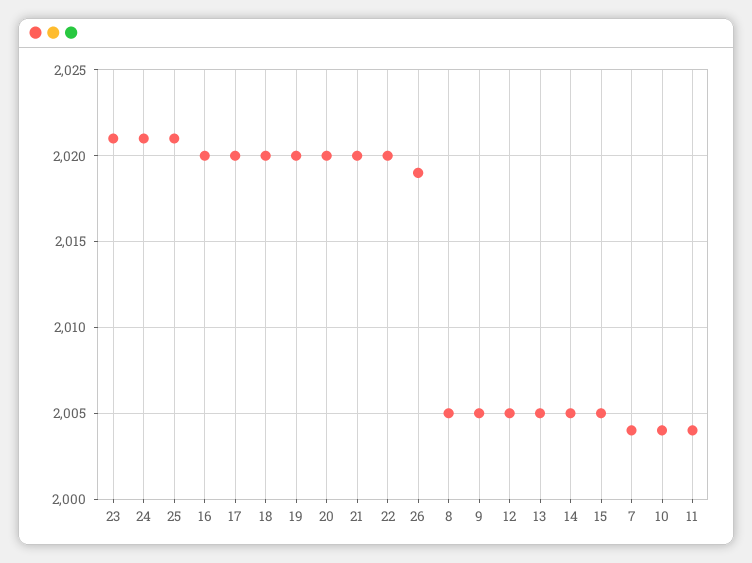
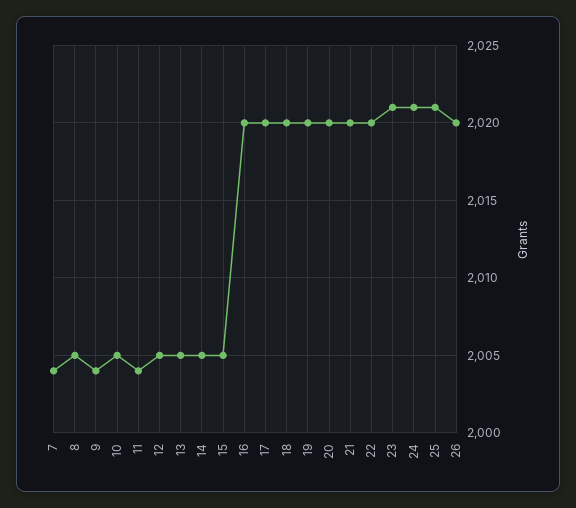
26: 2019 -> 2020
9: 2005 -> 2004
10: 2004 -> 2005

